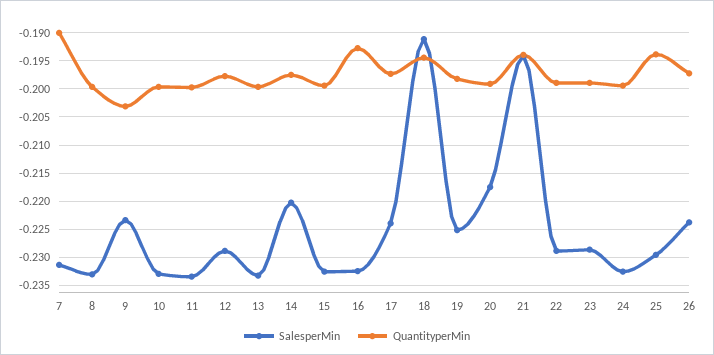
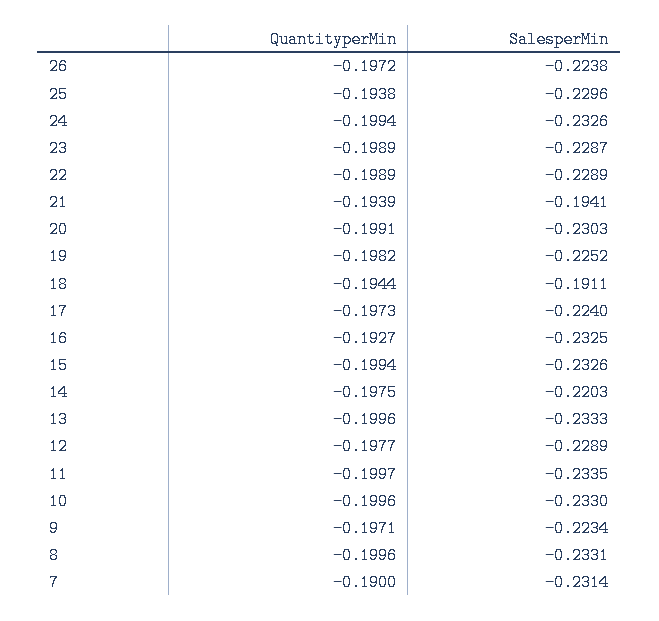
QuantityperMin, 9: -0.2025 -> -0.1971
SalesperMin, 20: -0.2175 -> -0.2303

